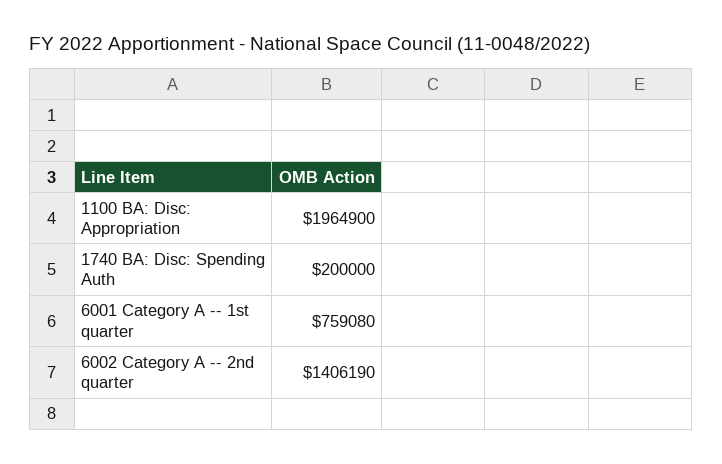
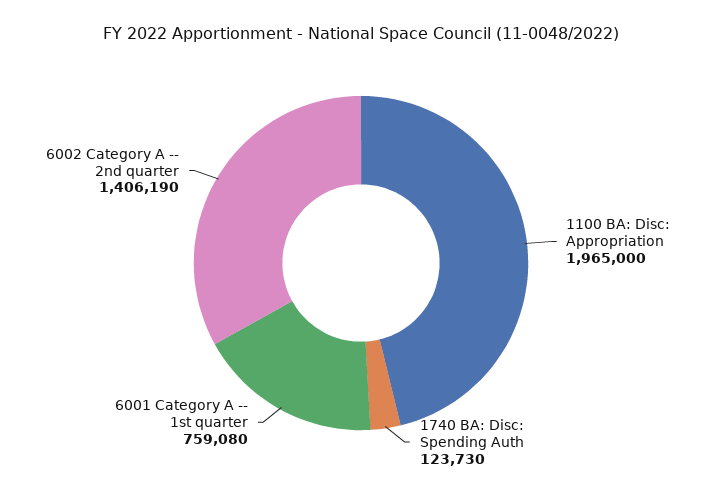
1100 BA: Disc: Appropriation: 1964900 -> 1965000
1740 BA: Disc: Spending Auth: 200000 -> 123730

